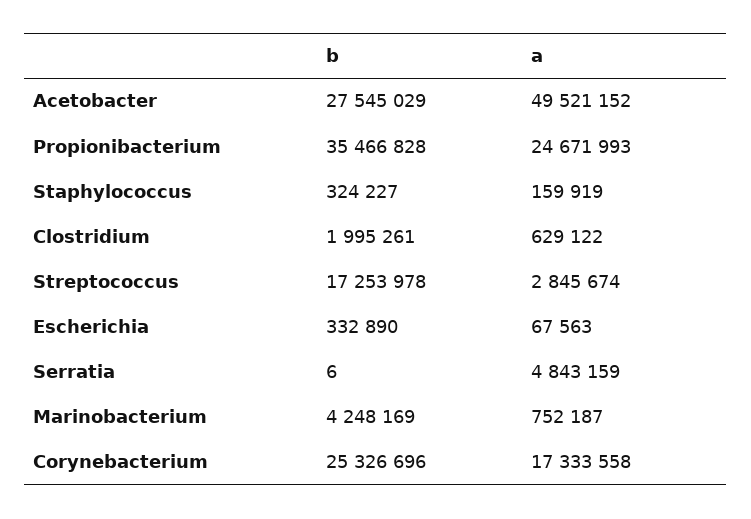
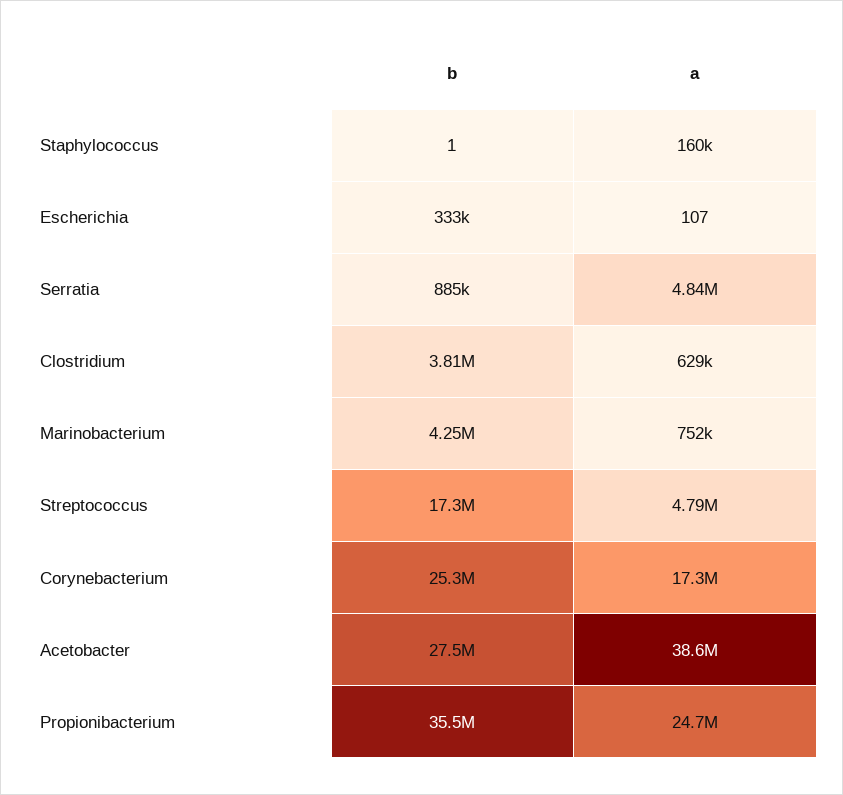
a, Acetobacter: 49521152 -> 38600000
b, Staphylococcus: 324227 -> 1
b, Clostridium: 1995261 -> 3810000
a, Streptococcus: 2845674 -> 4790000
a, Escherichia: 67563 -> 107
b, Serratia: 6 -> 885000

